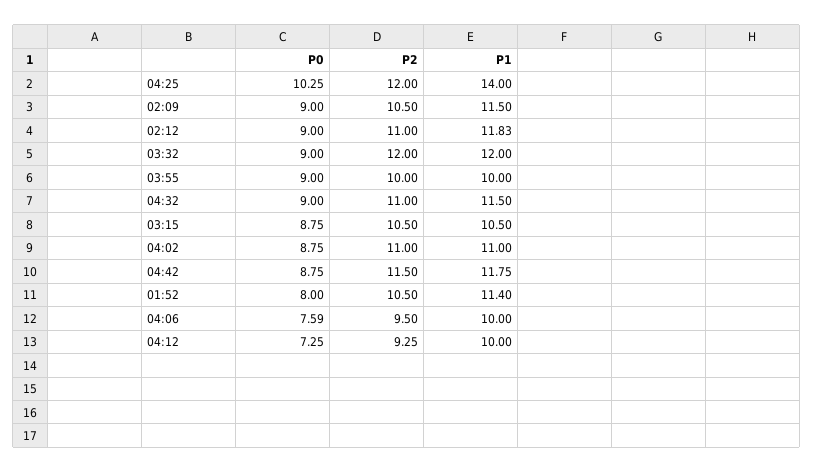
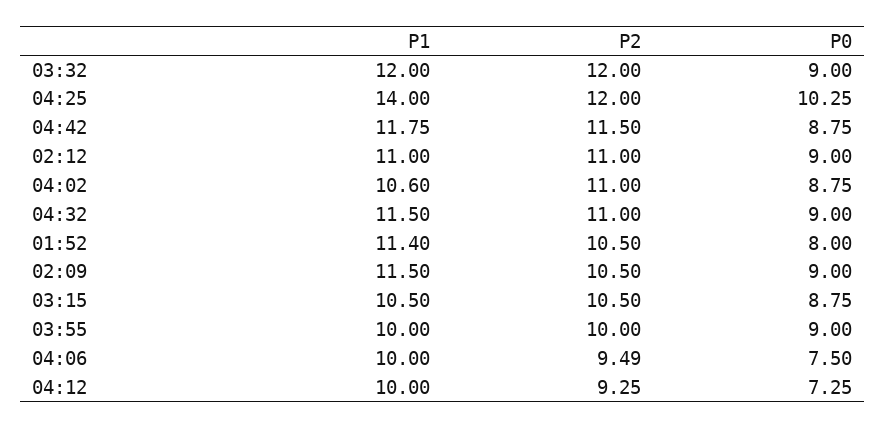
P1, 02:12: 11.83 -> 11
P1, 04:02: 11 -> 10.6
P0, 04:06: 7.59 -> 7.5
P2, 04:06: 9.5 -> 9.49

